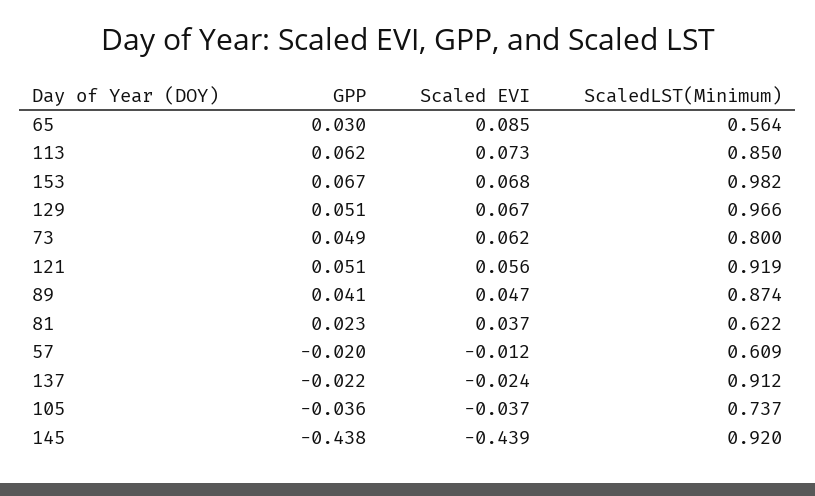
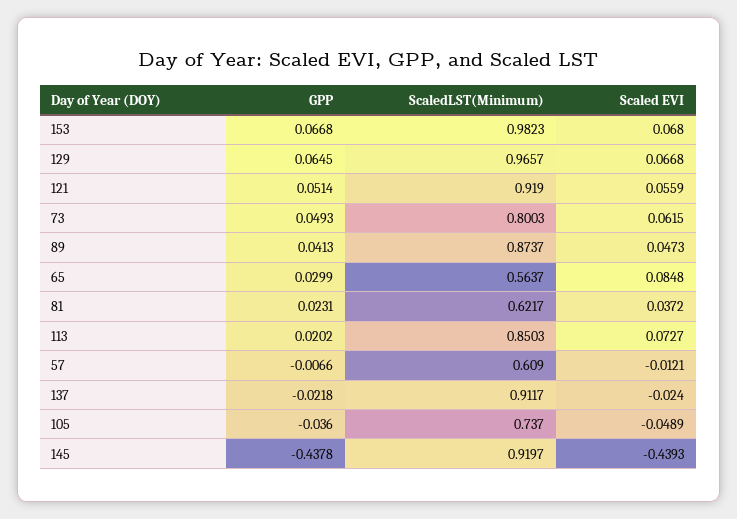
GPP, 113: 0.062 -> 0.0202
GPP, 129: 0.051 -> 0.0645
GPP, 57: -0.02 -> -0.0066
Scaled EVI, 105: -0.037 -> -0.0489

